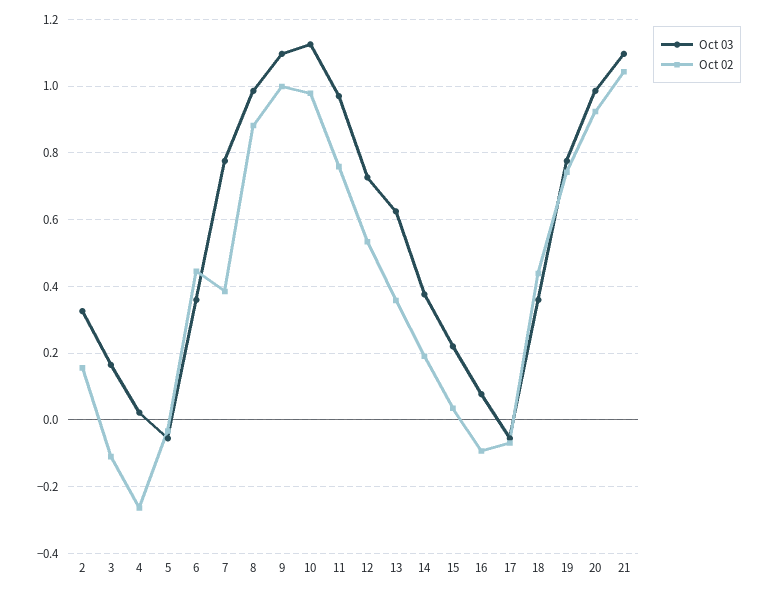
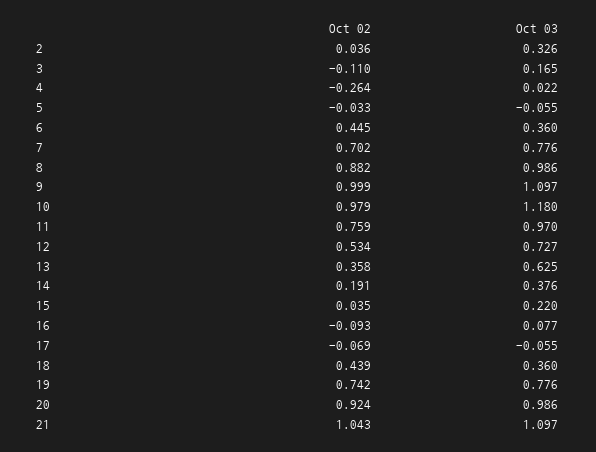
Oct 02, 2: 0.16 -> 0.036
Oct 02, 7: 0.38 -> 0.702
Oct 03, 10: 1.12 -> 1.18

